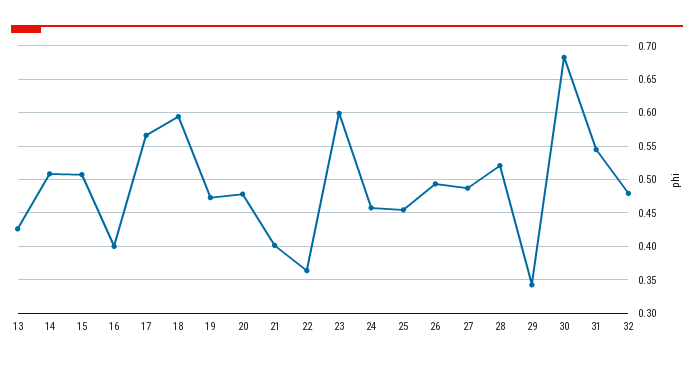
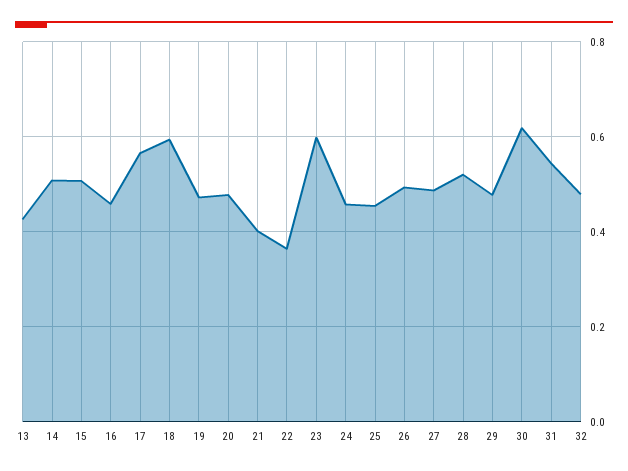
16: 0.4 -> 0.46
29: 0.34 -> 0.48
30: 0.68 -> 0.62

